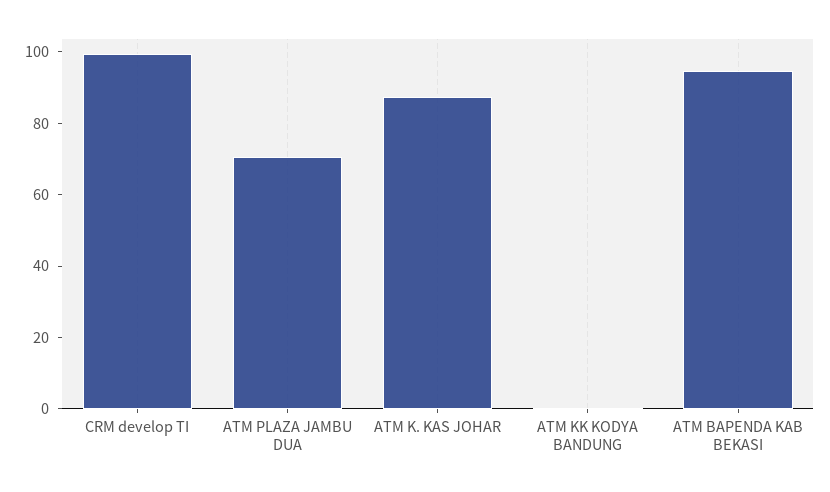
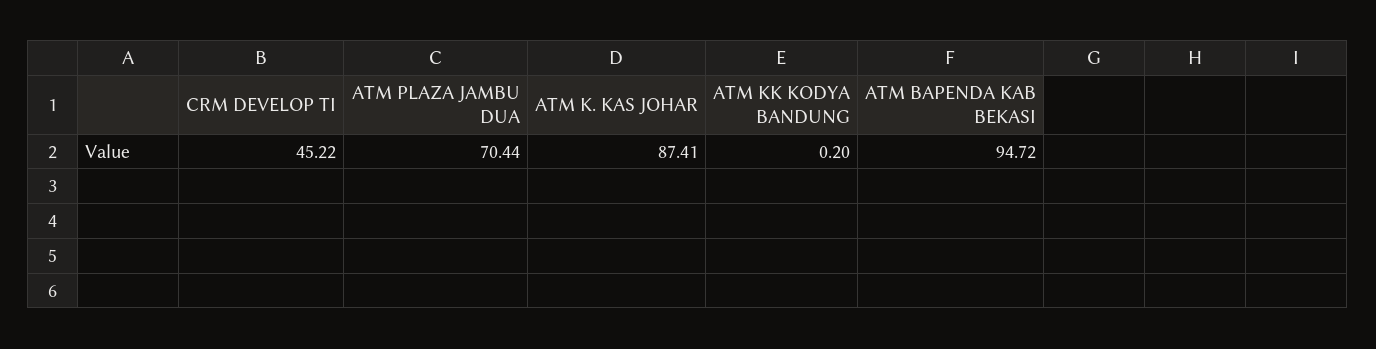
CRM develop TI: 100 -> 45.22

